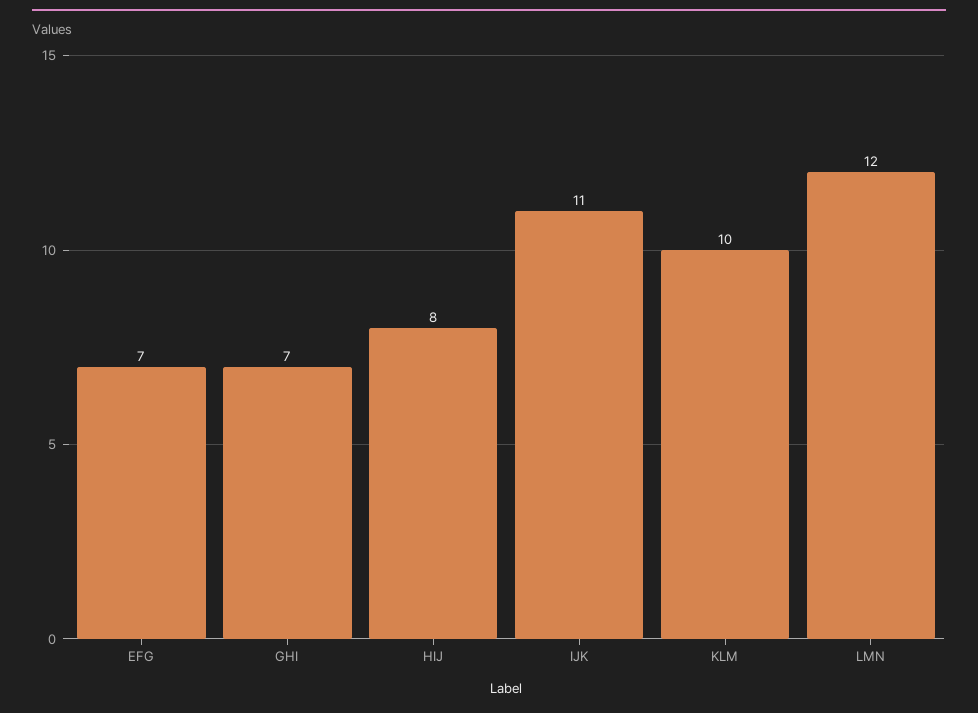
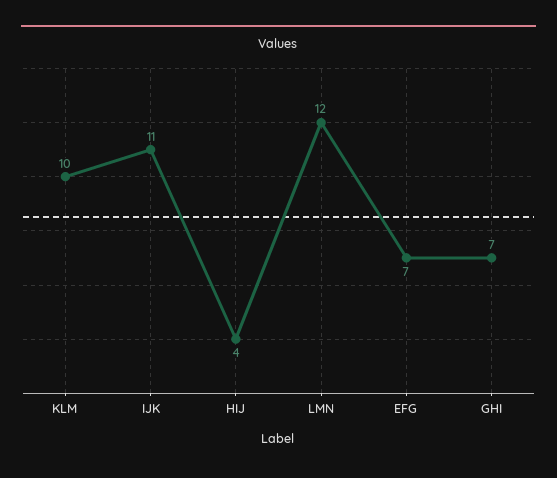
HIJ: 8 -> 4

